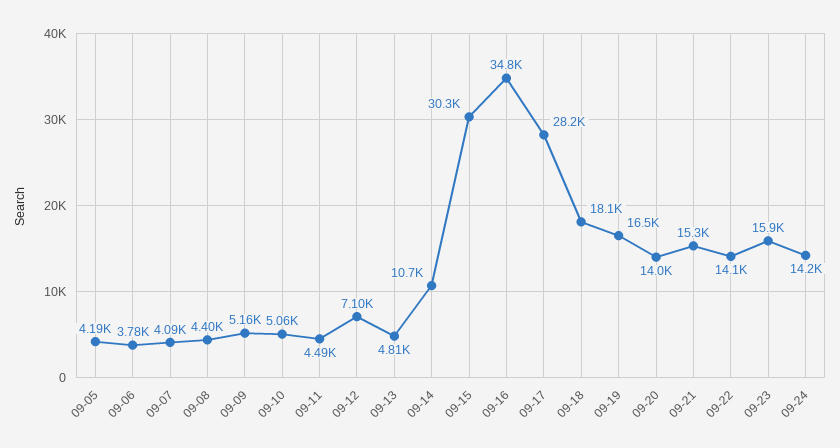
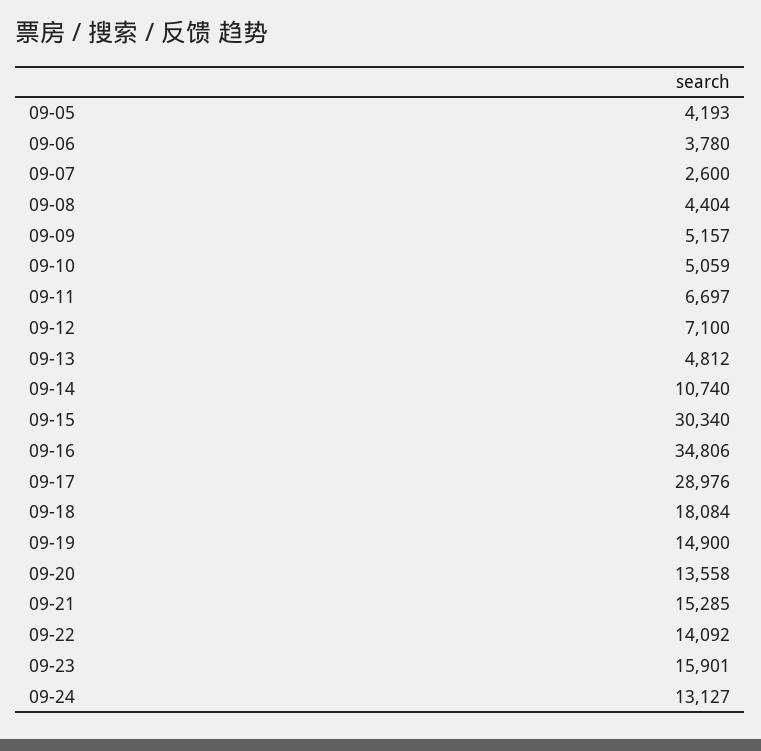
09-07: 4090 -> 2600
09-11: 4490 -> 6697
09-17: 28200 -> 28976
09-19: 16500 -> 14900
09-20: 14000 -> 13558
09-24: 14200 -> 13127

